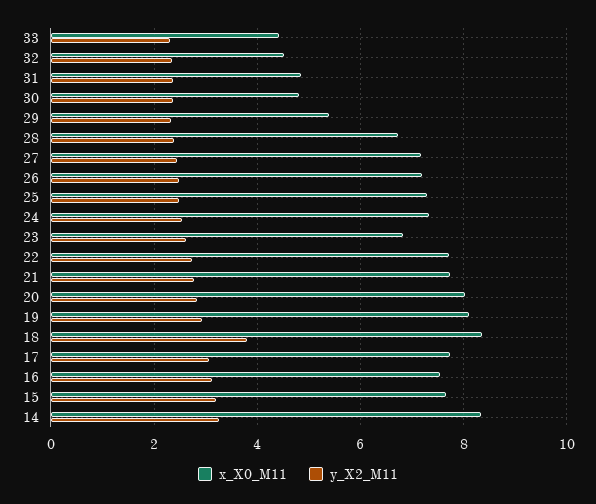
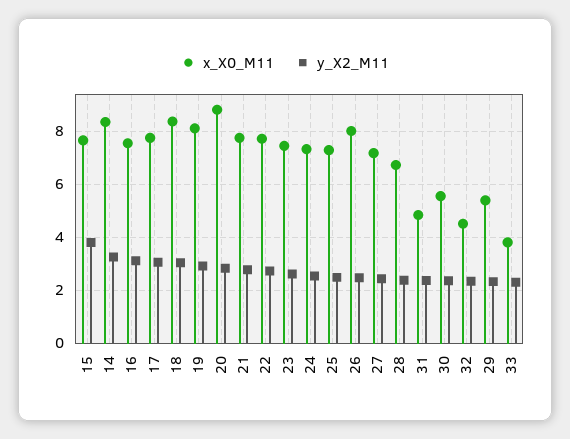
x_X0_M11, 33: 4.4 -> 3.75
x_X0_M11, 30: 4.8 -> 5.5
x_X0_M11, 26: 7.2 -> 8
x_X0_M11, 23: 6.8 -> 7.5
x_X0_M11, 20: 8 -> 8.75
y_X2_M11, 18: 3.8 -> 3
y_X2_M11, 15: 3.2 -> 3.75

